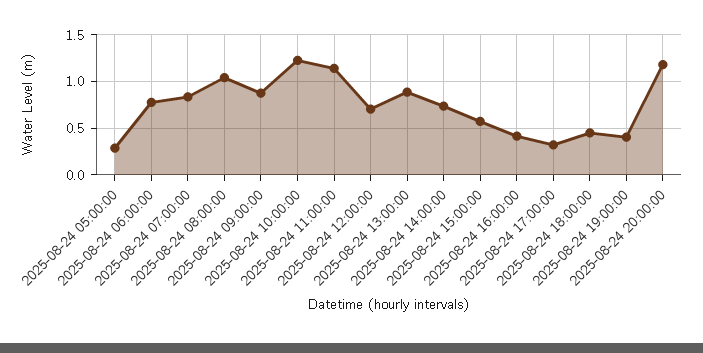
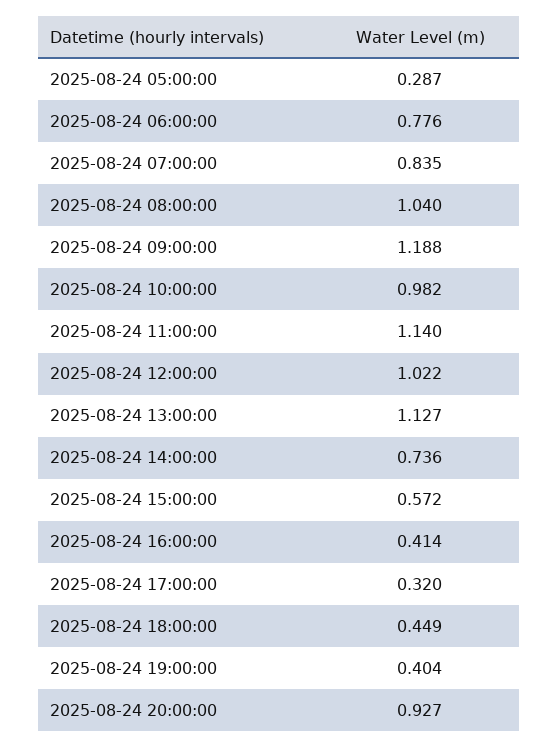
2025-08-24 09:00:00: 0.9 -> 1.188
2025-08-24 10:00:00: 1.2 -> 0.982
2025-08-24 12:00:00: 0.7 -> 1.022
2025-08-24 13:00:00: 0.9 -> 1.127
2025-08-24 20:00:00: 1.2 -> 0.927

